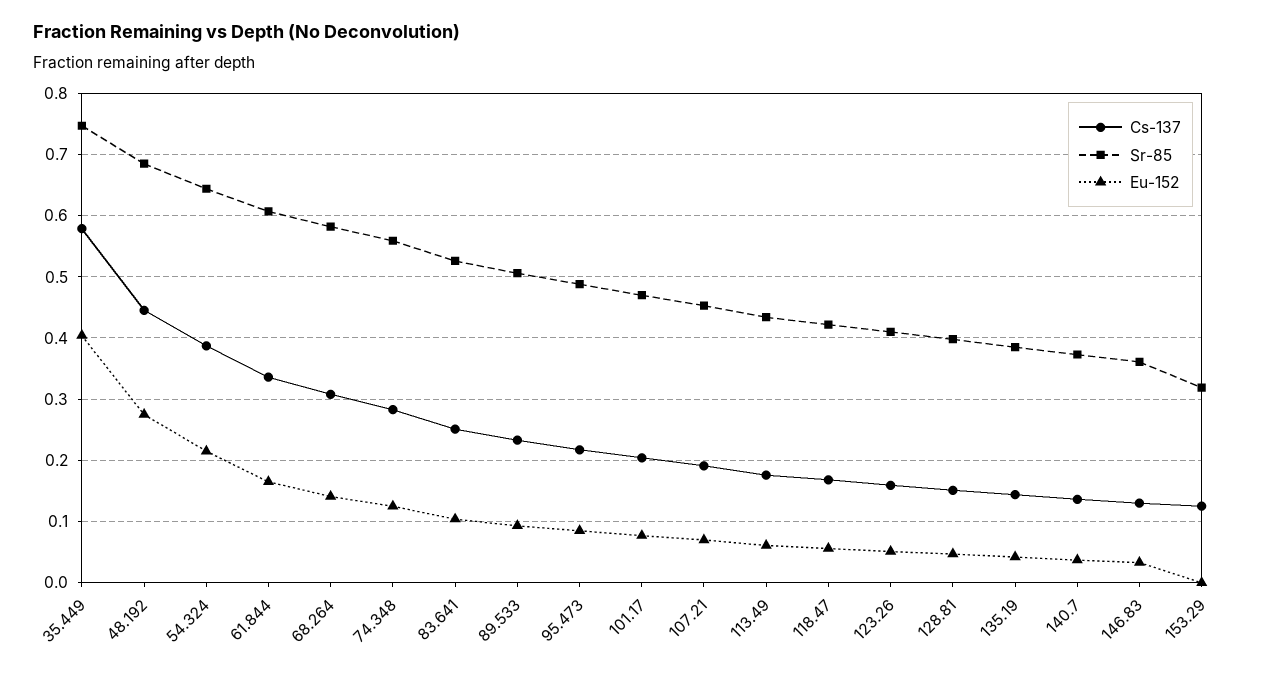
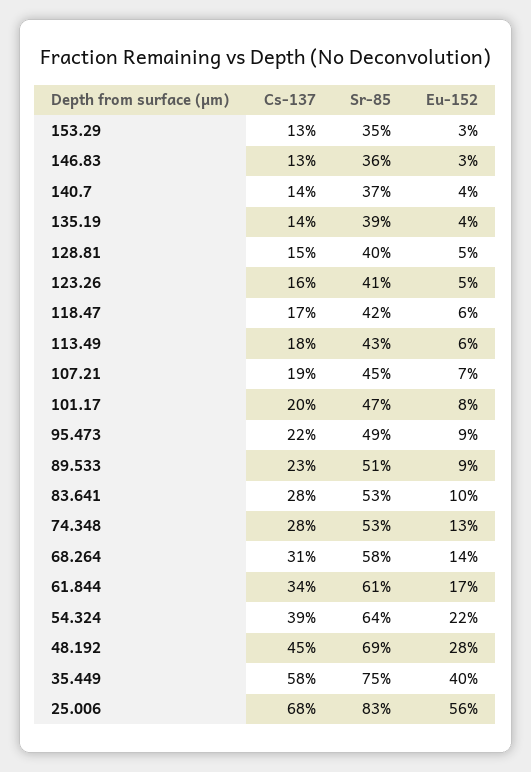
Sr-85, 74.348: 0.56 -> 0.53
Cs-137, 83.641: 0.25 -> 0.28
Sr-85, 153.29: 0.32 -> 0.35
Eu-152, 153.29: 0 -> 0.03
Cs-137, 25.006: none -> 0.68
Sr-85, 25.006: none -> 0.83
Eu-152, 25.006: none -> 0.56

